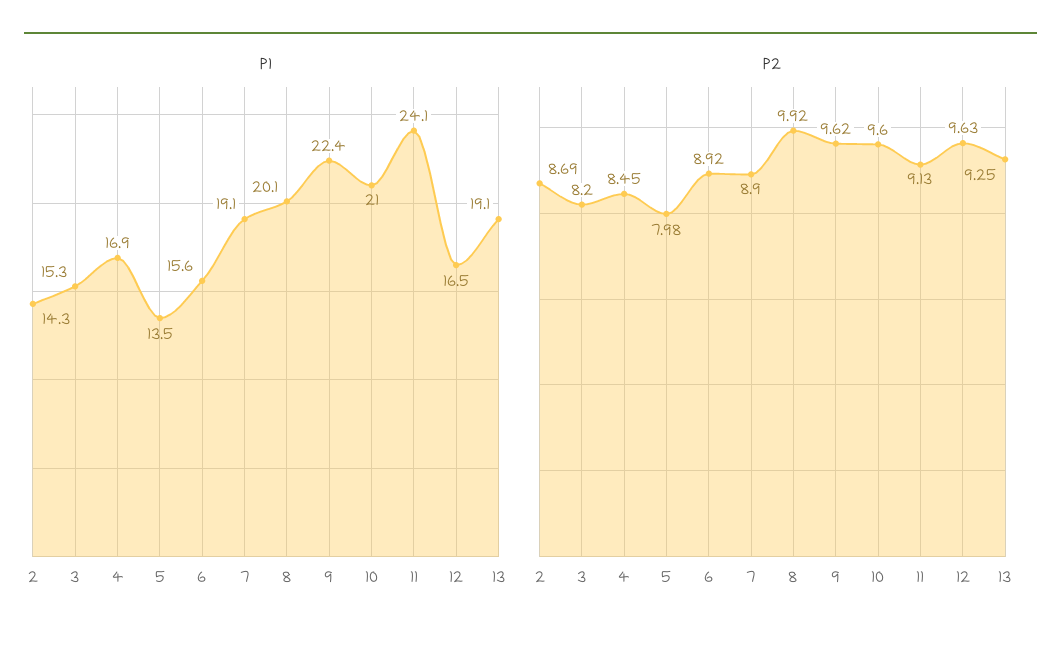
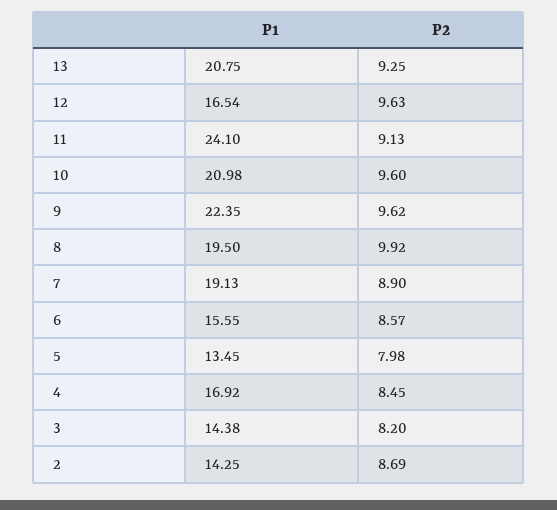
P1, 3: 15.3 -> 14.38
P1, 8: 20.1 -> 19.5
P1, 13: 19.1 -> 20.75
P2, 6: 8.92 -> 8.57

